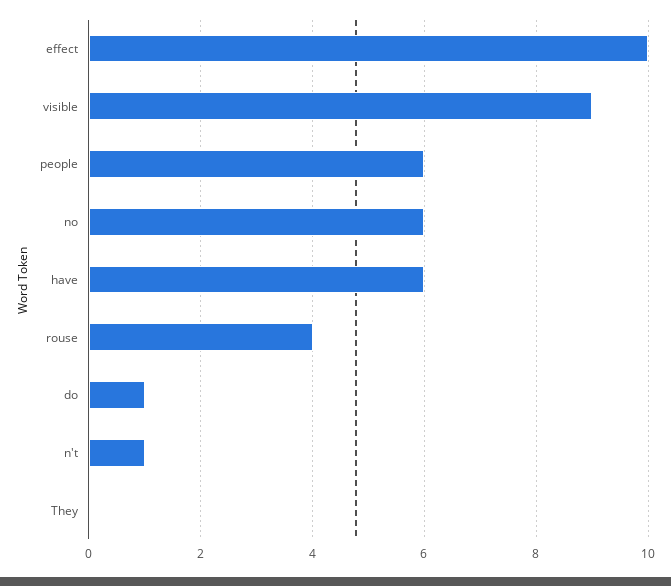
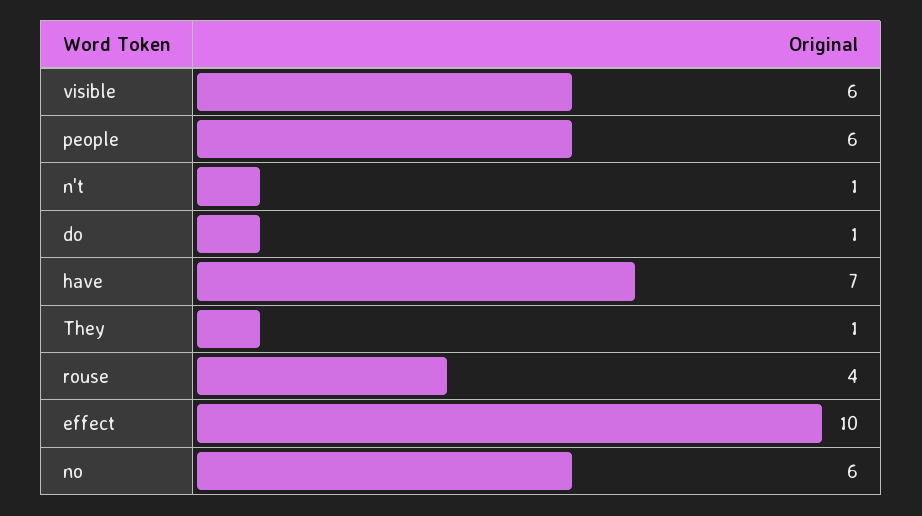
visible: 9 -> 6
have: 6 -> 7
They: 0 -> 1

